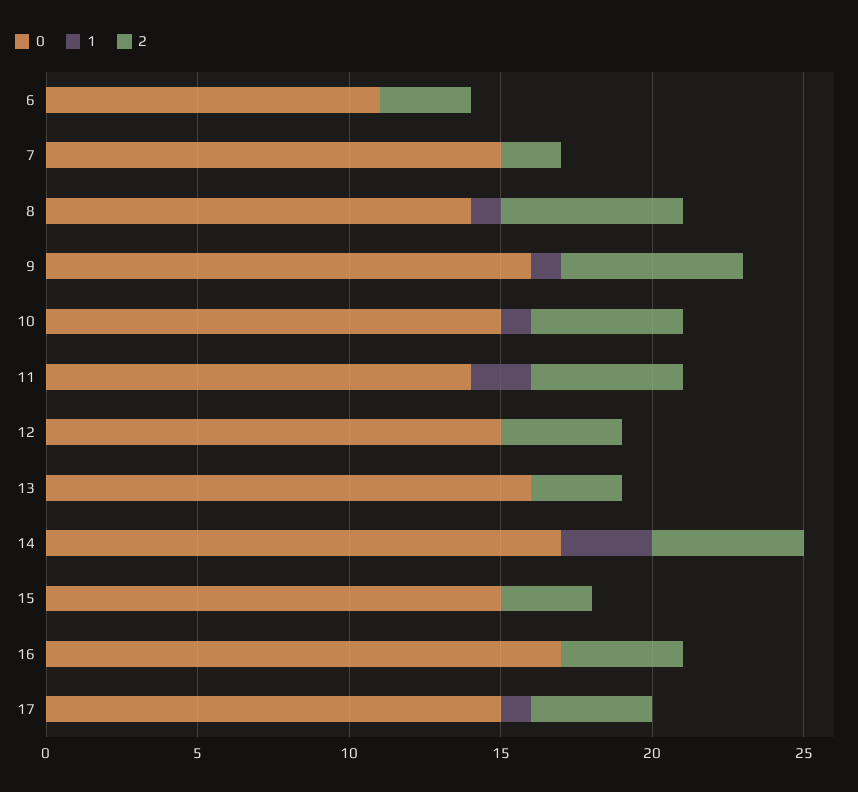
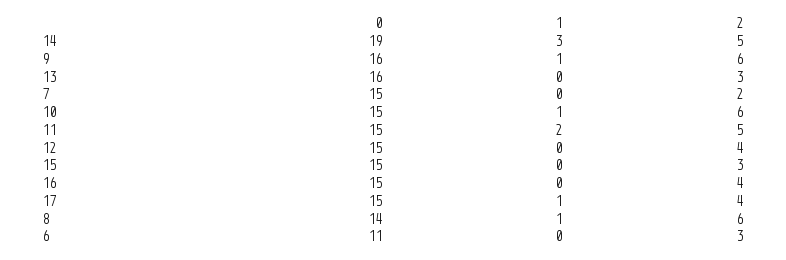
2, 10: 5 -> 6
0, 11: 14 -> 15
0, 14: 17 -> 19
0, 16: 17 -> 15

